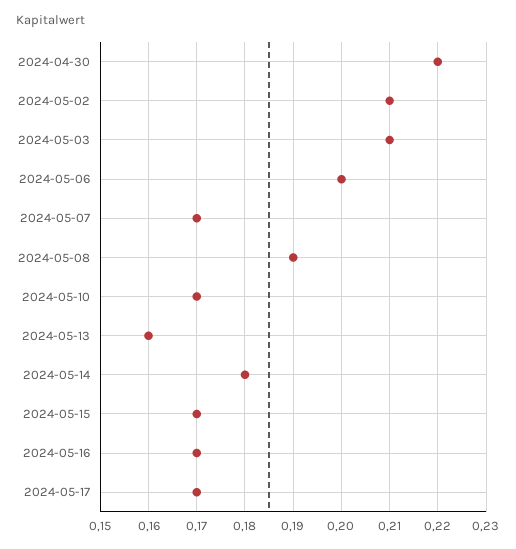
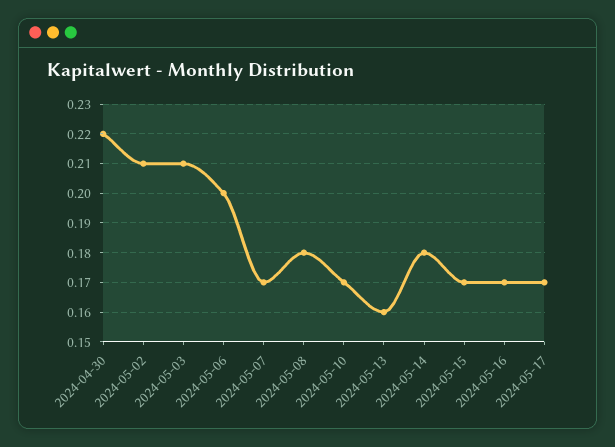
2024-05-08: 0.19 -> 0.18

